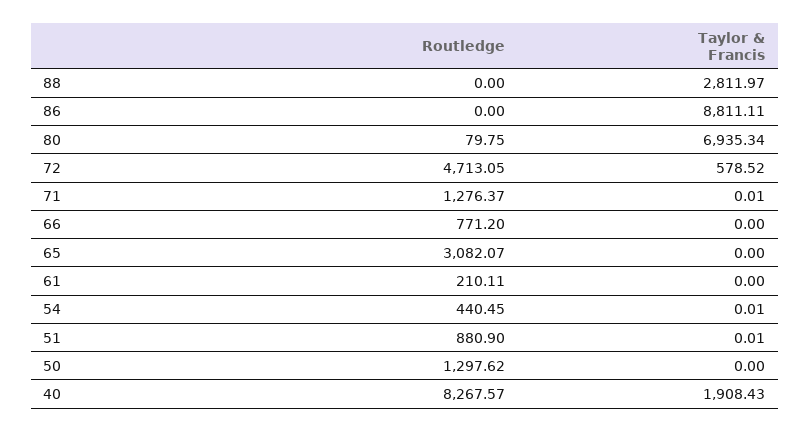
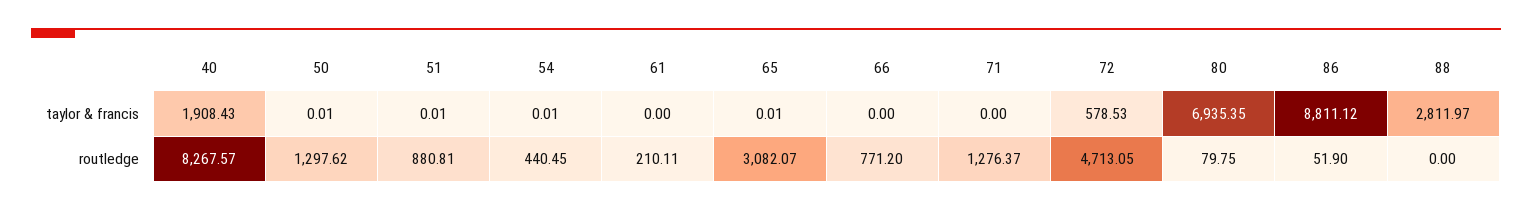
Routledge, 86: 0 -> 51.9
Taylor & Francis, 86: 8811.11 -> 8811.12
Taylor & Francis, 80: 6935.34 -> 6935.35
Taylor & Francis, 72: 578.52 -> 578.53
Taylor & Francis, 71: 0.01 -> 0
Taylor & Francis, 65: 0 -> 0.01
Routledge, 51: 880.9 -> 880.81
Taylor & Francis, 50: 0 -> 0.01

